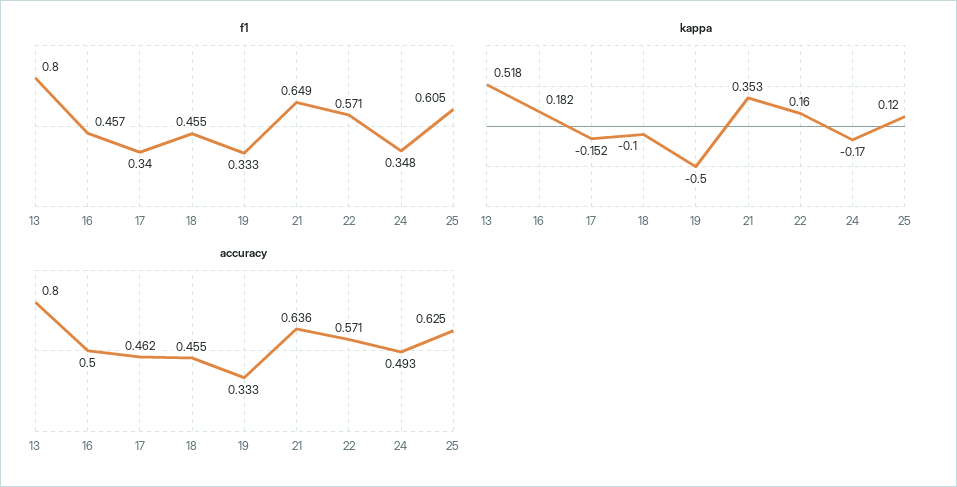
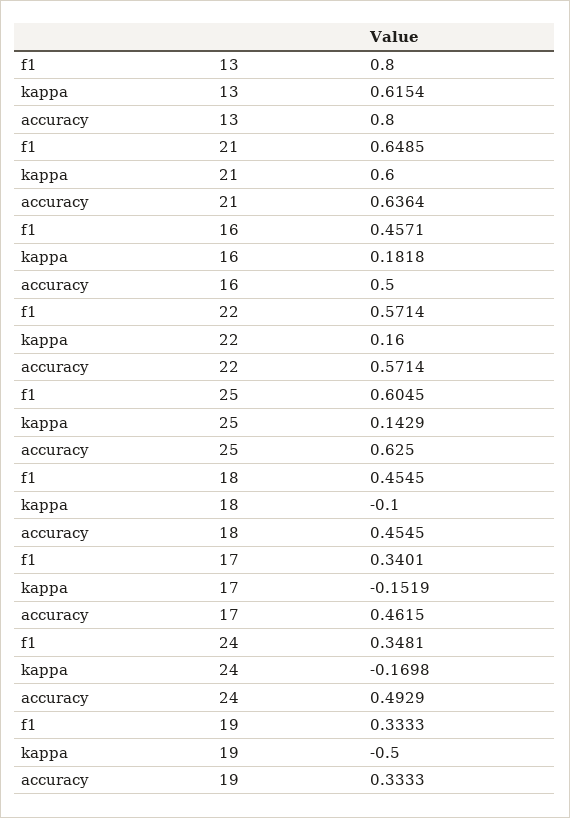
kappa, 13: 0.518 -> 0.6154
kappa, 21: 0.353 -> 0.6
kappa, 25: 0.12 -> 0.1429

